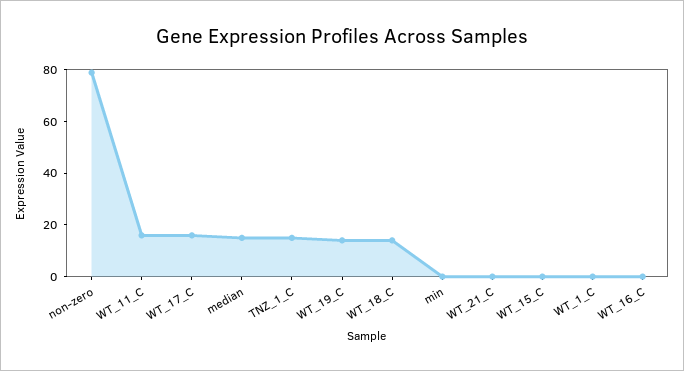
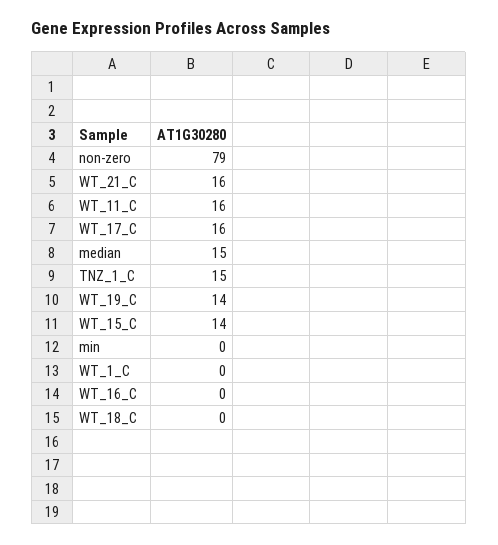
WT_18_C: 15 -> 0
WT_21_C: 0 -> 16
WT_15_C: 0 -> 14

